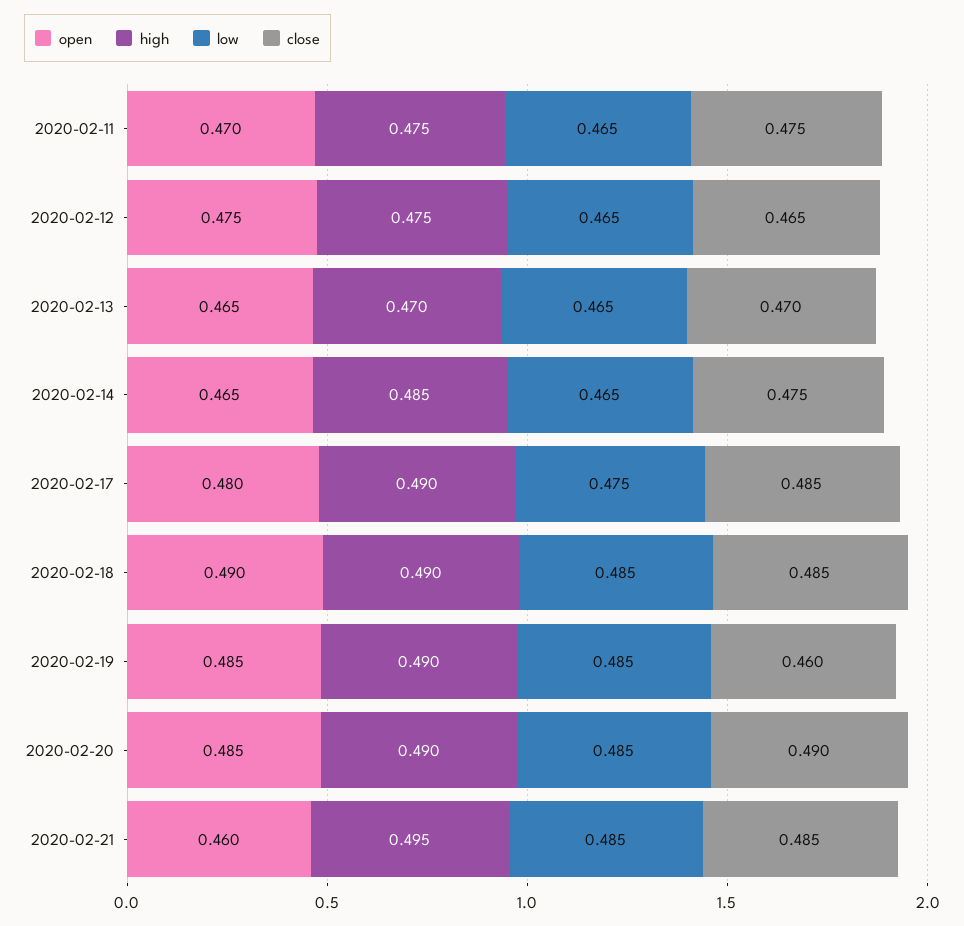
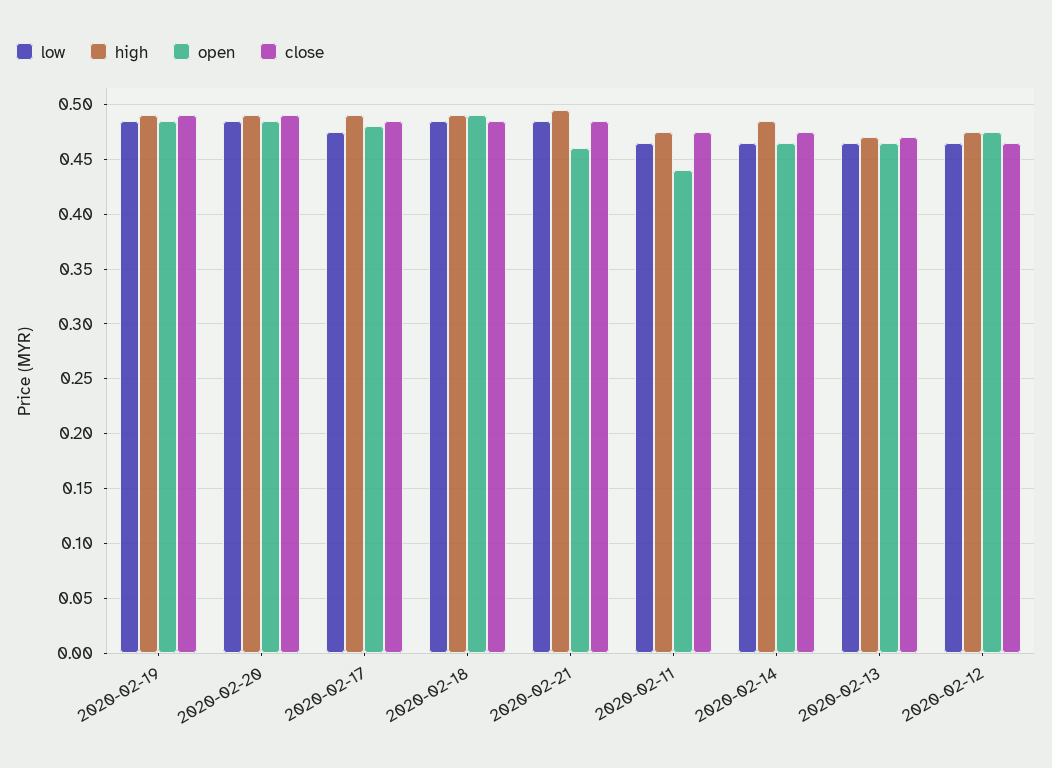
open, 2020-02-11: 0.47 -> 0.44
close, 2020-02-19: 0.46 -> 0.49

